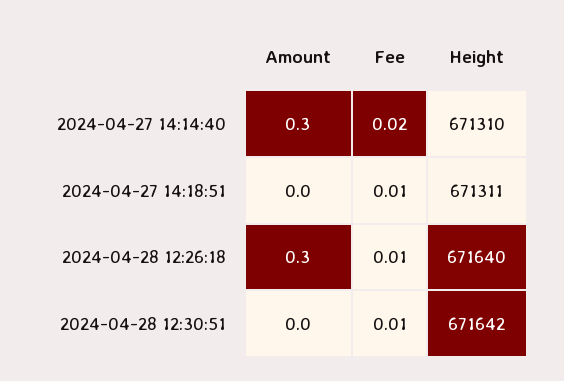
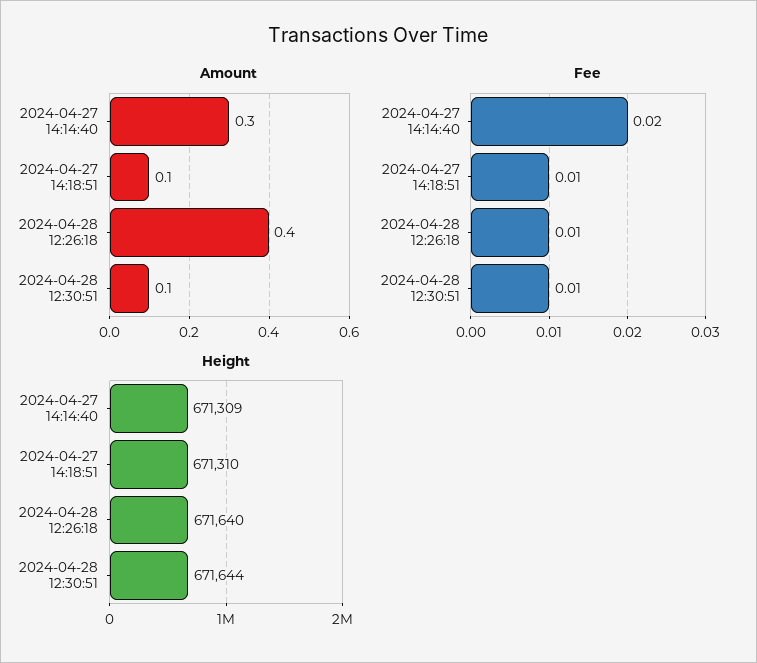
Height, 2024-04-27 14:14:40: 671310 -> 671309
Amount, 2024-04-27 14:18:51: 0 -> 0.1
Height, 2024-04-27 14:18:51: 671311 -> 671310
Amount, 2024-04-28 12:26:18: 0.3 -> 0.4
Amount, 2024-04-28 12:30:51: 0 -> 0.1
Height, 2024-04-28 12:30:51: 671642 -> 671644

